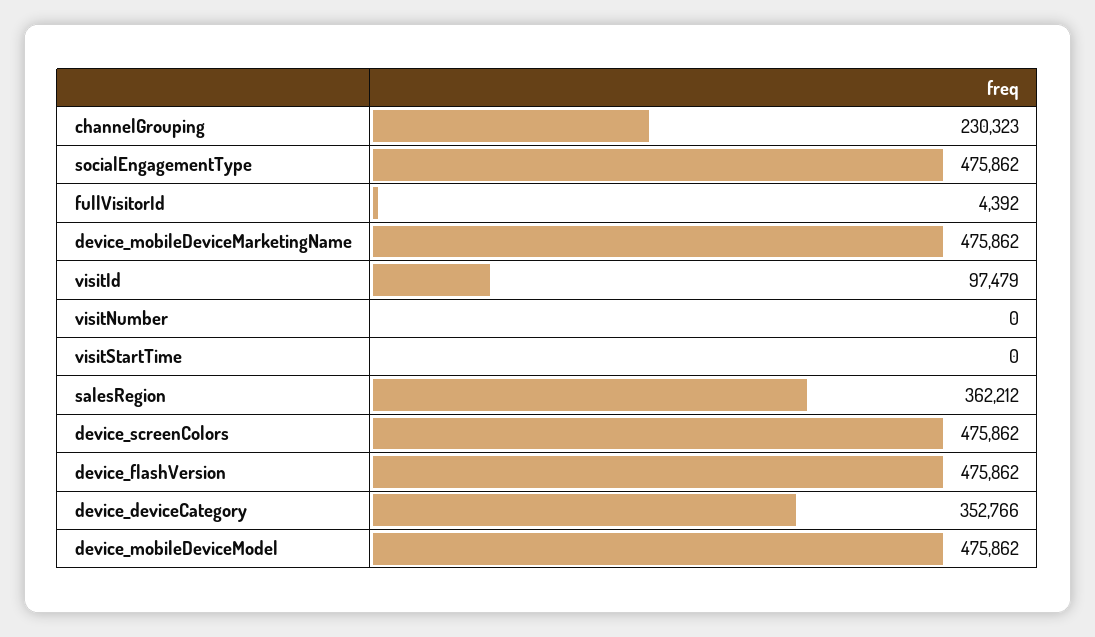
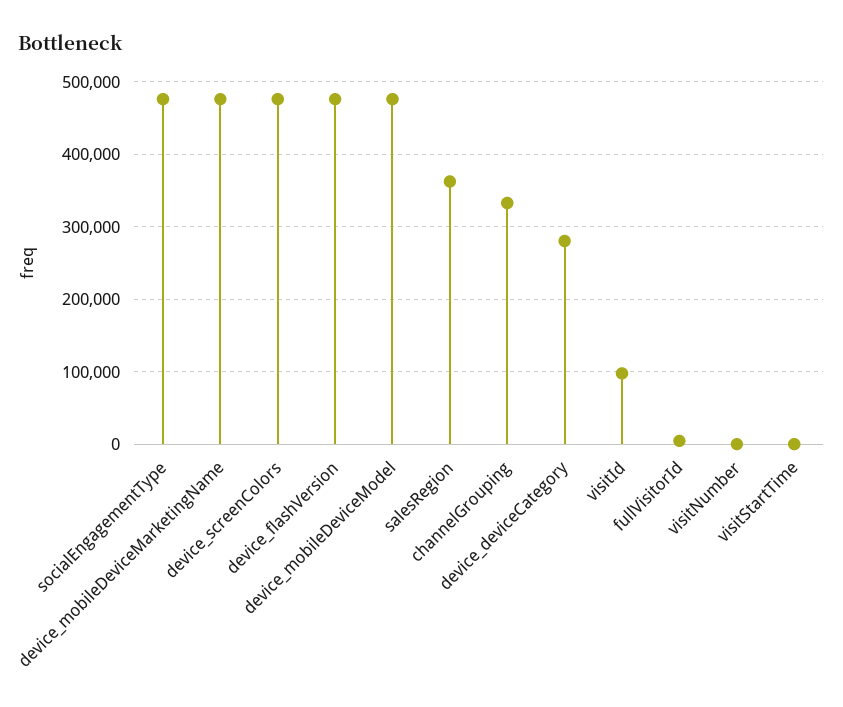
channelGrouping: 230323 -> 330000
device_deviceCategory: 352766 -> 280000

